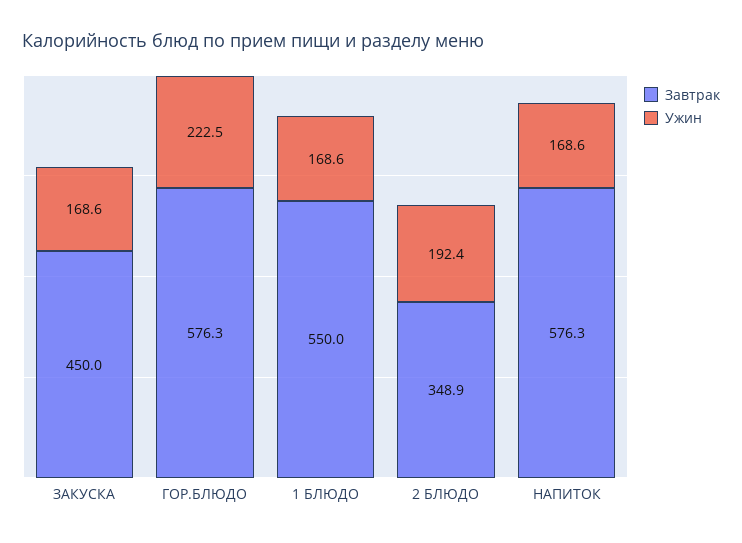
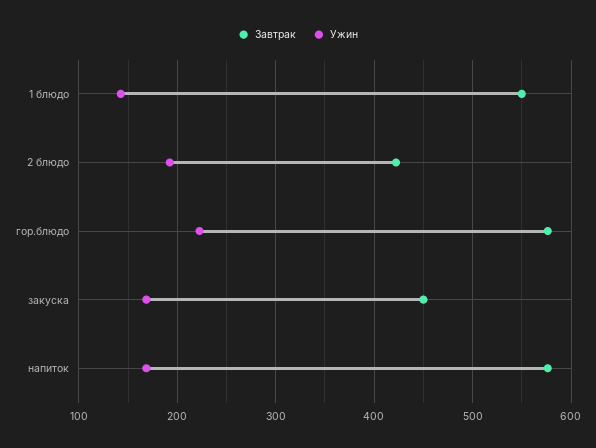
Ужин, 1 БЛЮДО: 168.6 -> 140
Завтрак, 2 БЛЮДО: 348.9 -> 420

